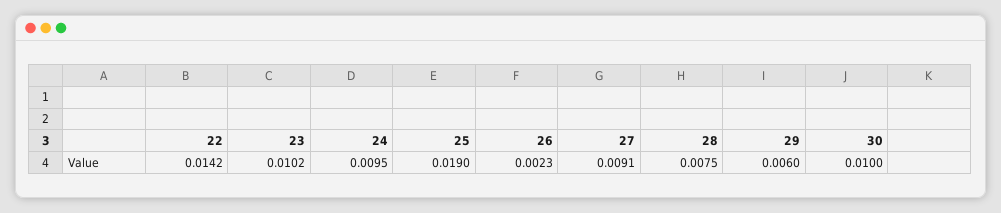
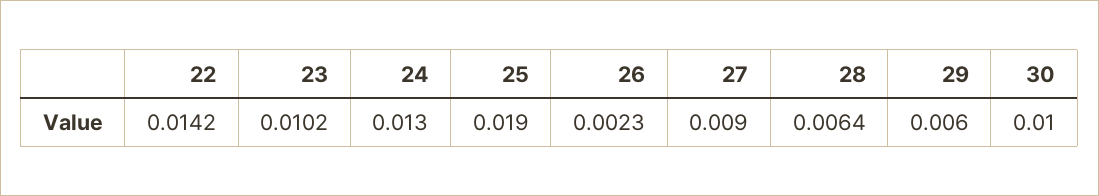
24: 0.0095 -> 0.013
27: 0.0091 -> 0.009
28: 0.0075 -> 0.0064

